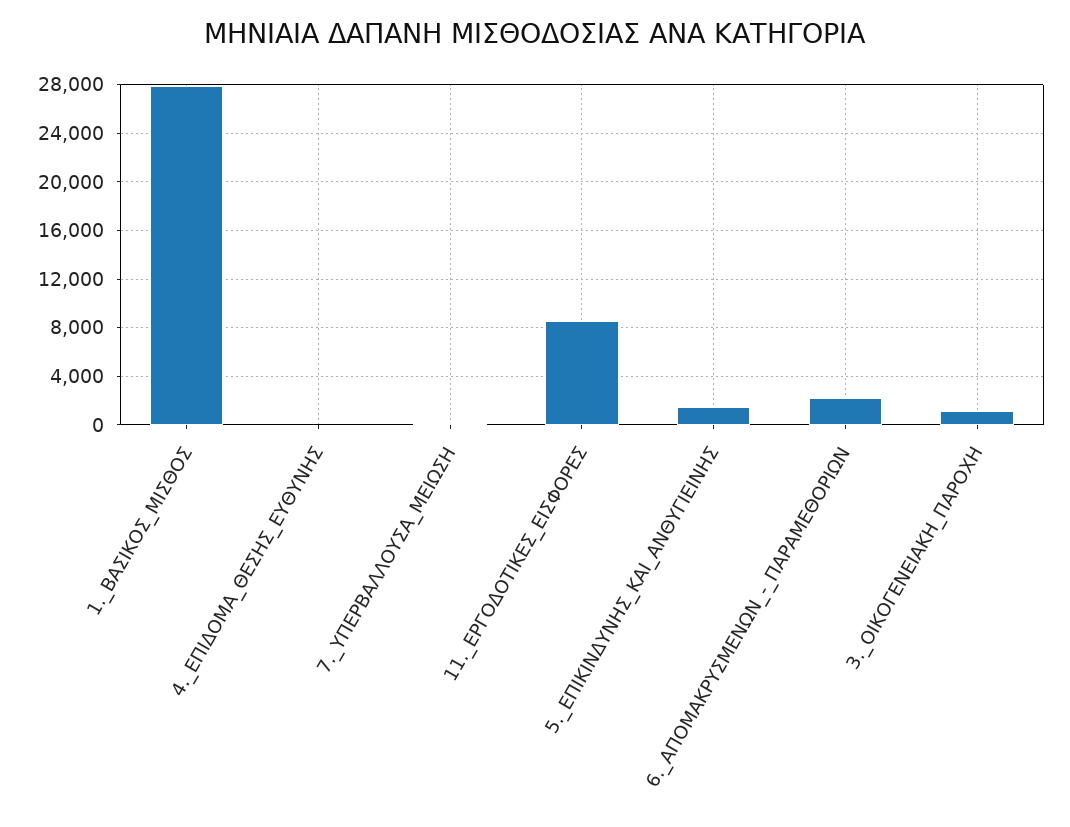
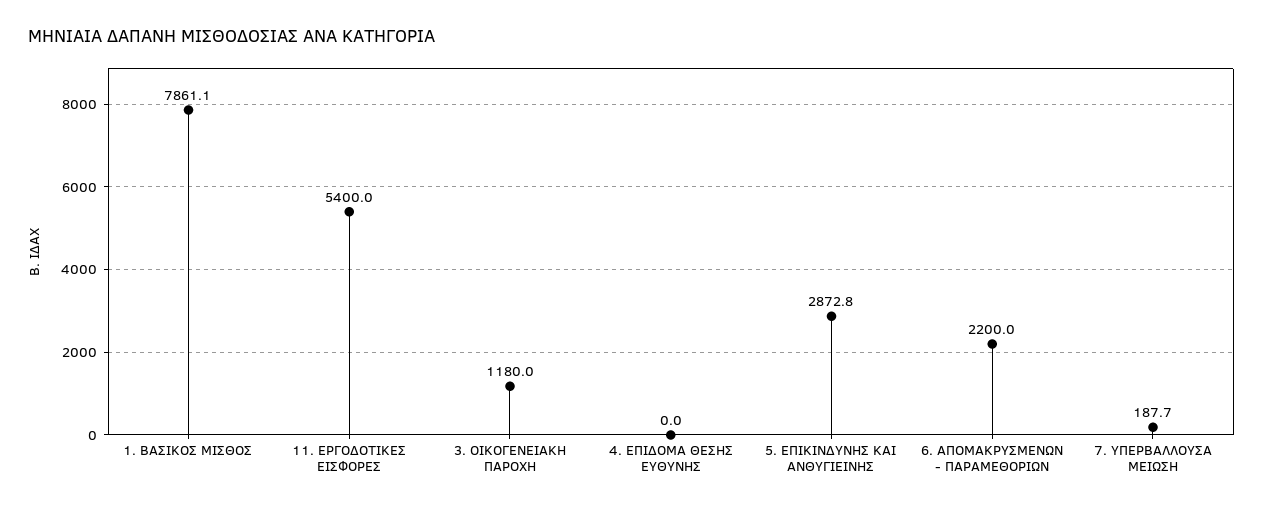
1._ΒΑΣΙΚΟΣ_ΜΙΣΘΟΣ: 28000 -> 7861.1
11._ΕΡΓΟΔΟΤΙΚΕΣ_ΕΙΣΦΟΡΕΣ: 8500 -> 5400
5._ΕΠΙΚΙΝΔΥΝΗΣ_ΚΑΙ_ΑΝΘΥΓΙΕΙΝΗΣ: 1500 -> 2872.8

